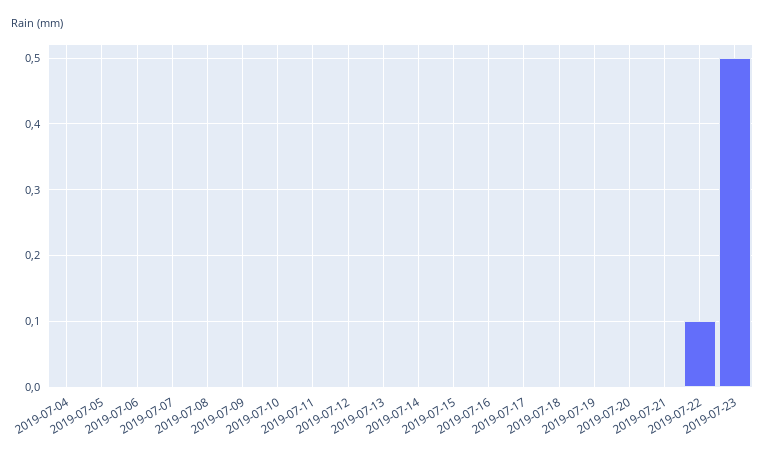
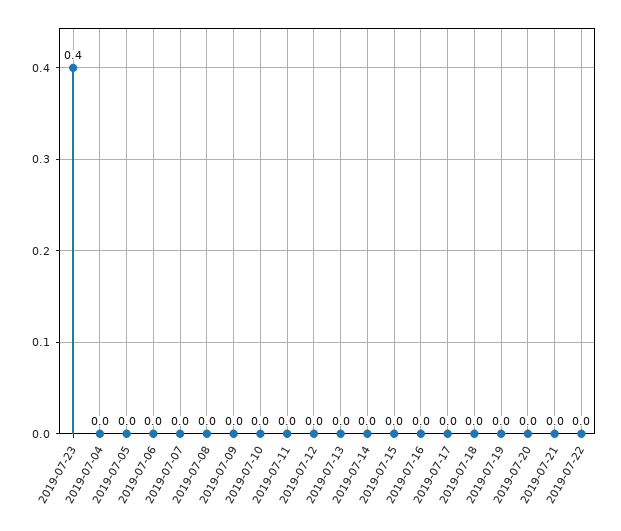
2019-07-22: 0.1 -> 0
2019-07-23: 0.5 -> 0.4

